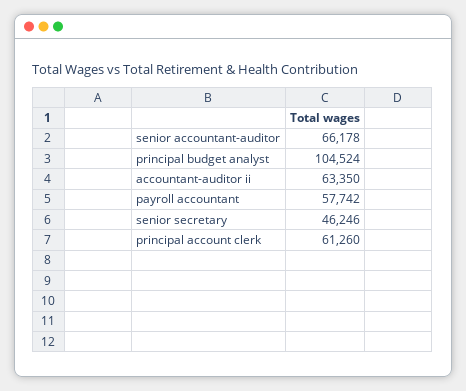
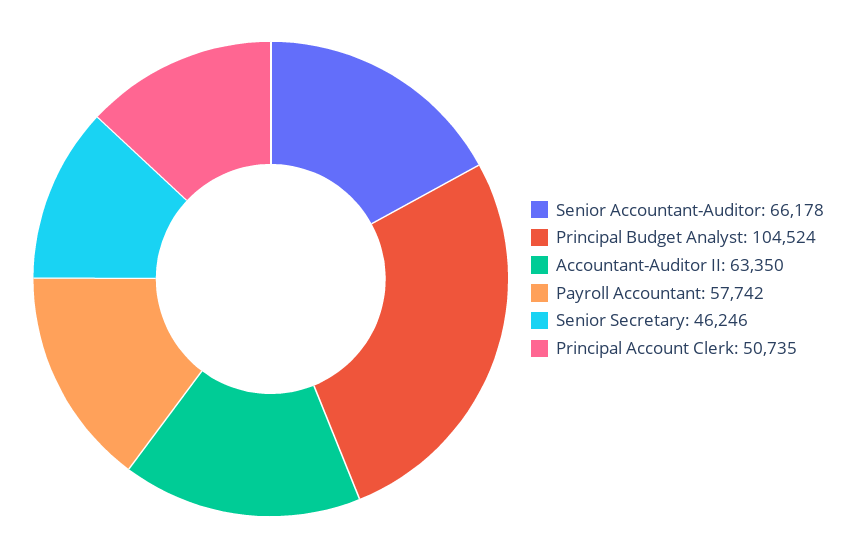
principal account clerk: 61260 -> 50735

